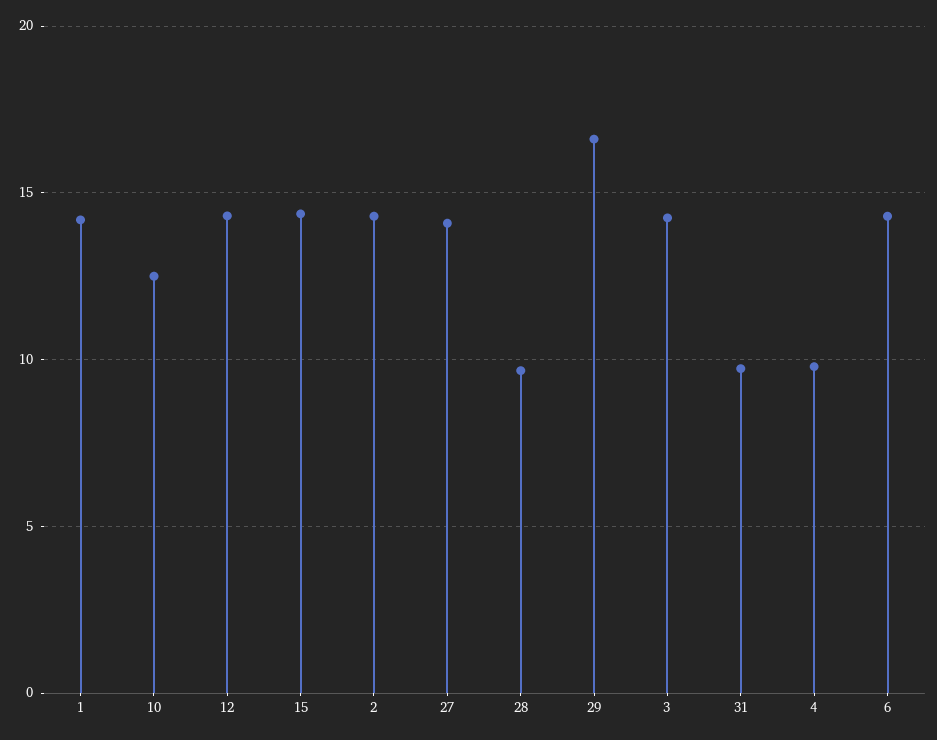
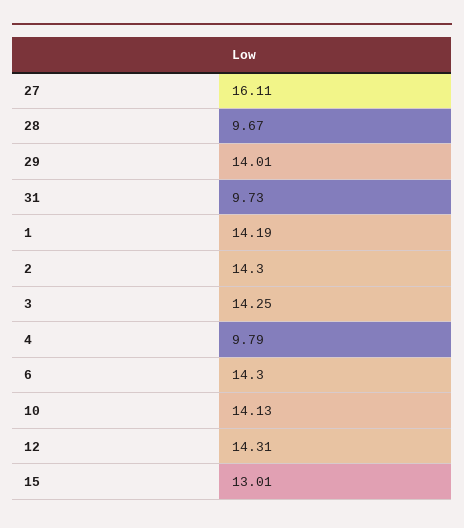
10: 12.5 -> 14.13
15: 14.5 -> 13.01
27: 14 -> 16.11
29: 16.5 -> 14.01

